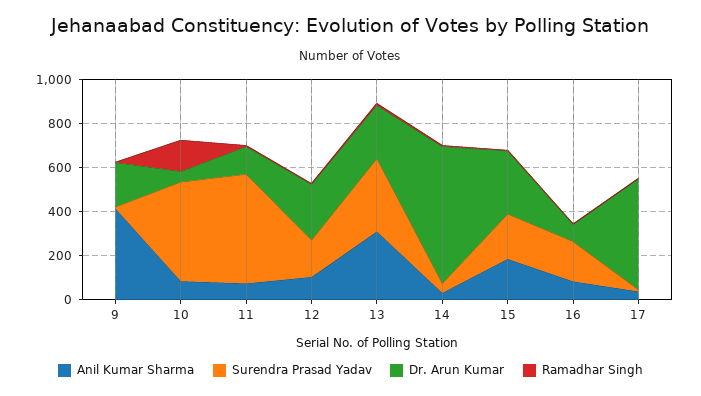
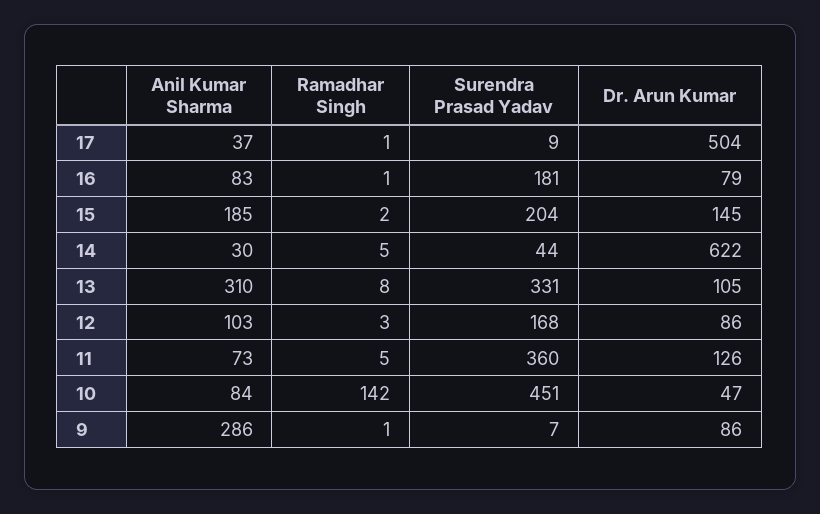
Anil Kumar Sharma, 9: 400 -> 286
Dr. Arun Kumar, 9: 200 -> 86
Surendra Prasad Yadav, 11: 500 -> 360
Dr. Arun Kumar, 12: 250 -> 86
Dr. Arun Kumar, 13: 250 -> 105
Dr. Arun Kumar, 15: 300 -> 145

